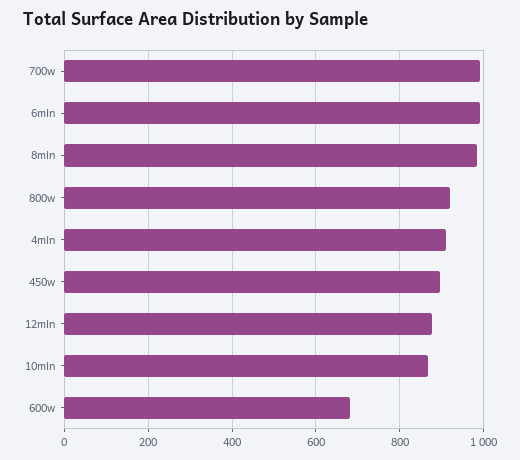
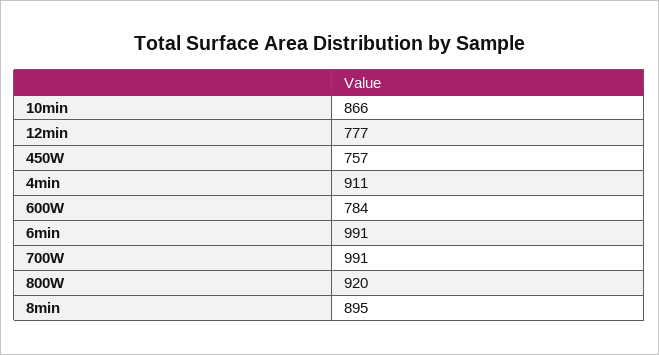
8min: 980 -> 895
450w: 900 -> 757
12min: 880 -> 777
600w: 680 -> 784

